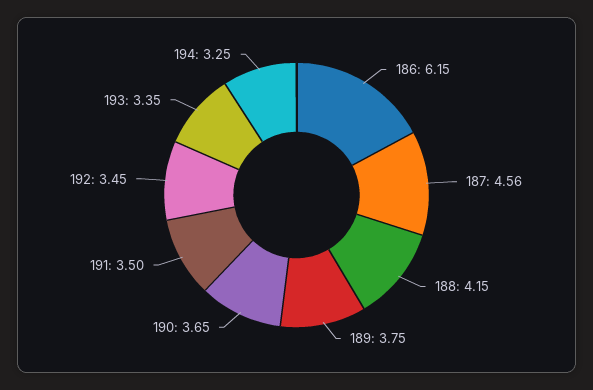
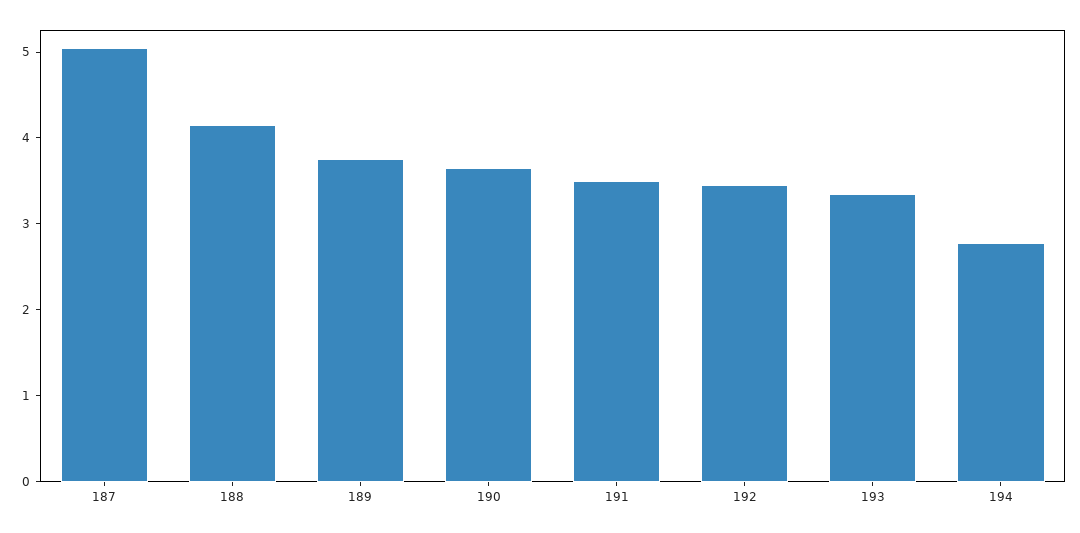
186: 6.15 -> none
187: 4.56 -> 5
194: 3.25 -> 2.8

